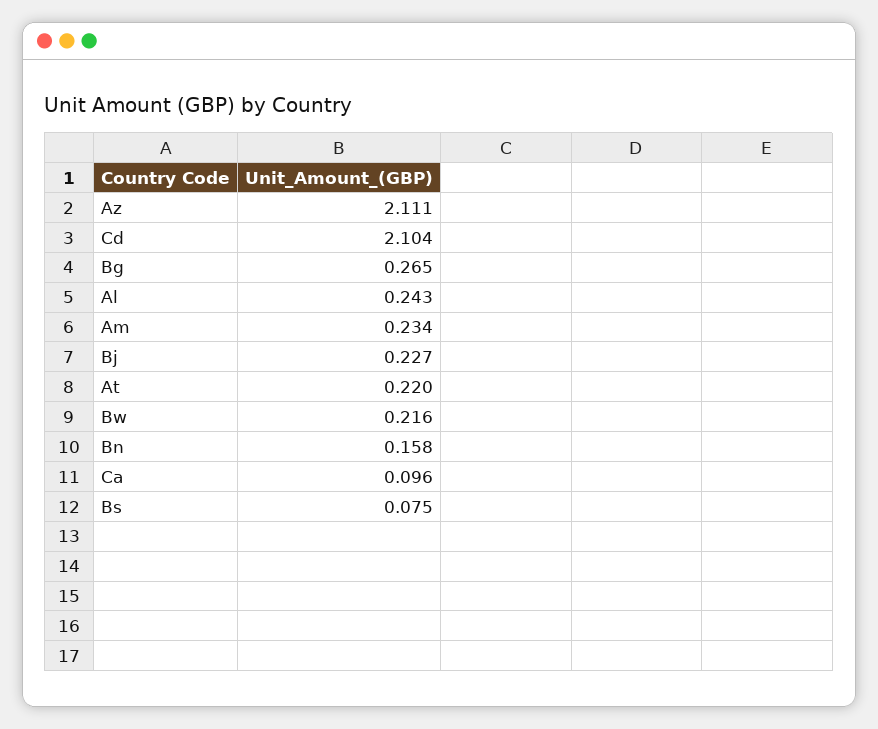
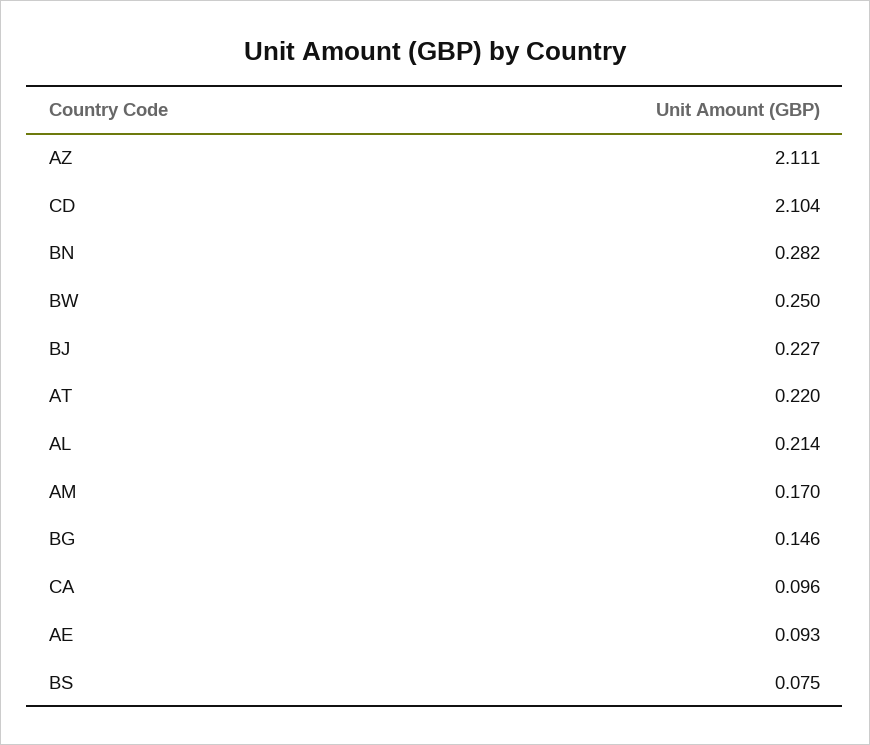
Bg: 0.265 -> 0.146
Al: 0.243 -> 0.214
Am: 0.234 -> 0.17
Bw: 0.216 -> 0.25
Bn: 0.158 -> 0.282
AE: none -> 0.093

